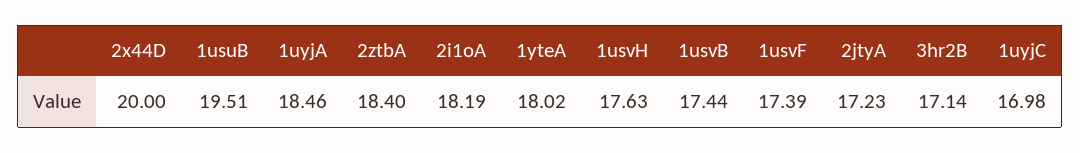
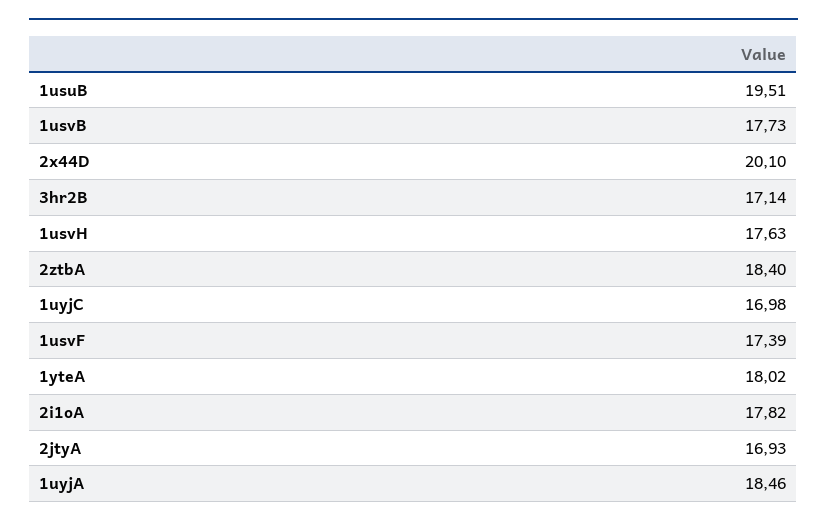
2x44D: 20 -> 20.1
2i1oA: 18.19 -> 17.82
1usvB: 17.44 -> 17.73
2jtyA: 17.23 -> 16.93

